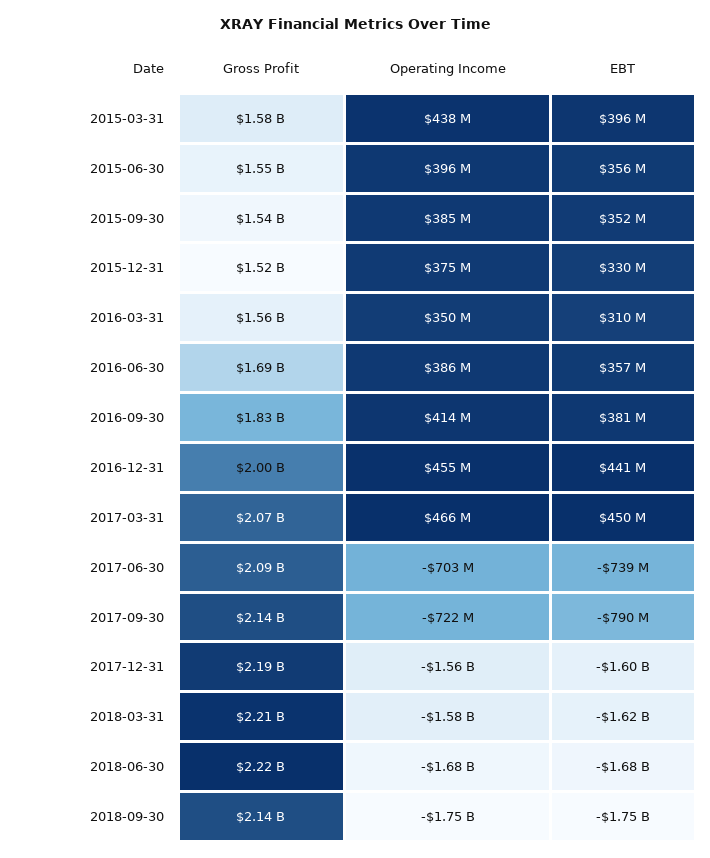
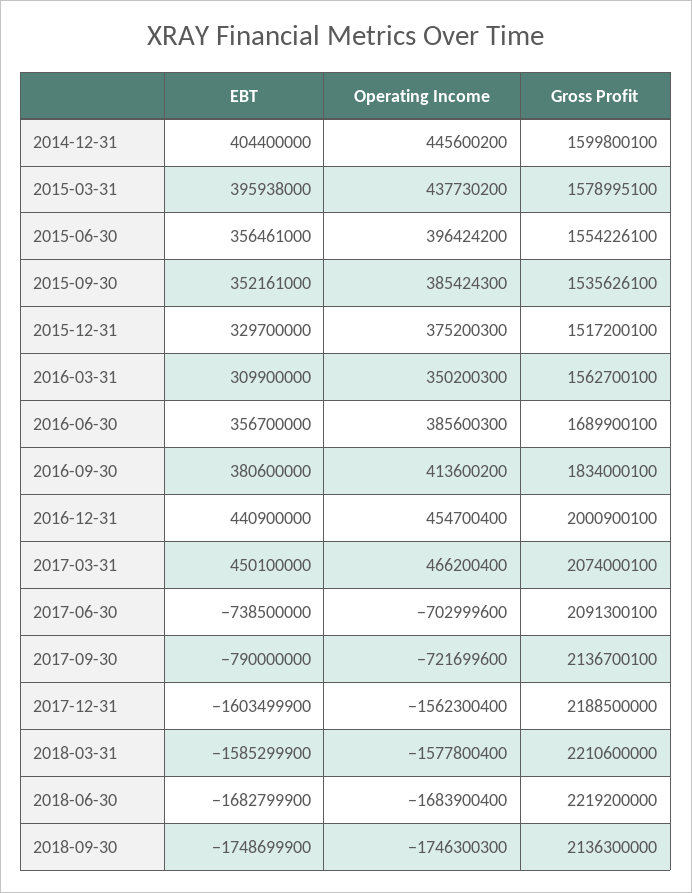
EBT, 2018-03-31: -1620000000 -> -1585299900
EBT, 2014-12-31: none -> 404400000
Operating Income, 2014-12-31: none -> 445600200
Gross Profit, 2014-12-31: none -> 1599800100

